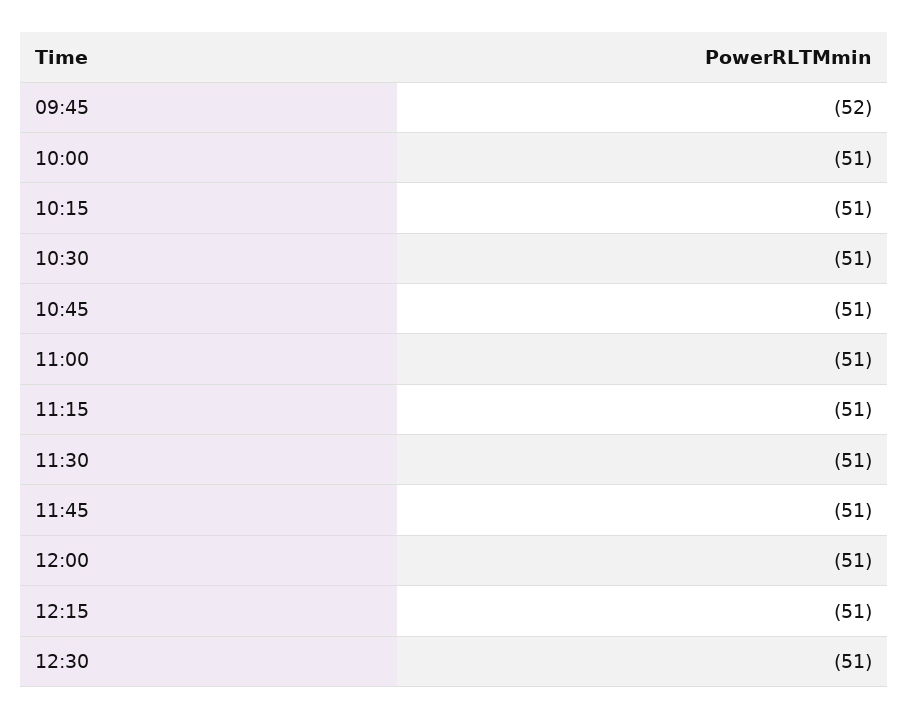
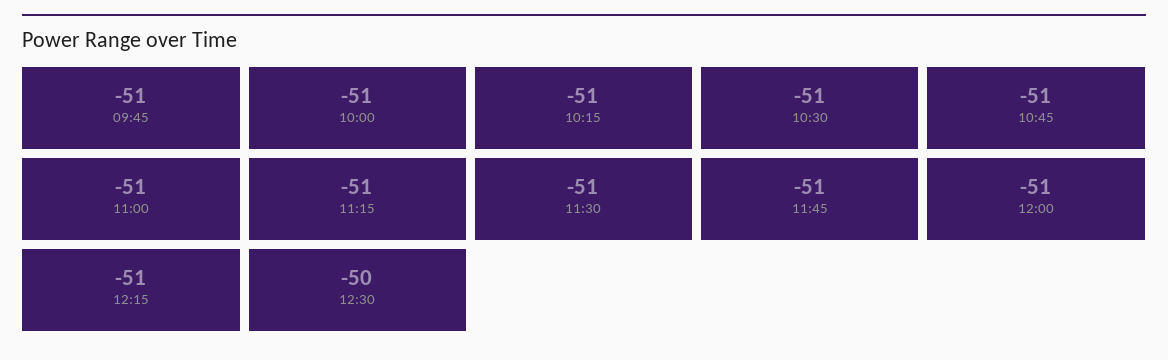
09:45: -52 -> -51
12:30: -51 -> -50

